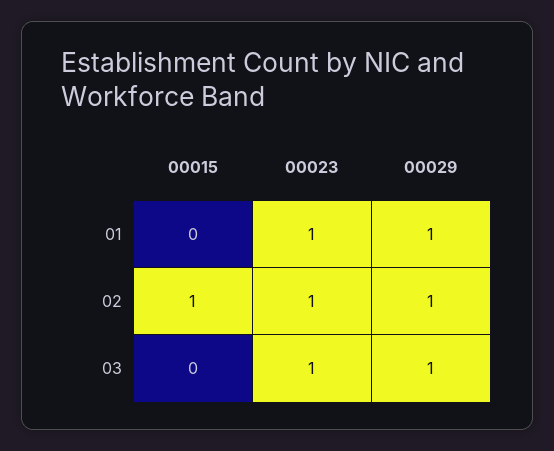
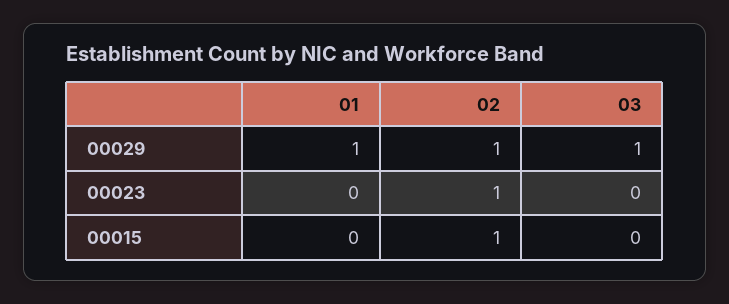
00023, 01: 1 -> 0
00023, 03: 1 -> 0

